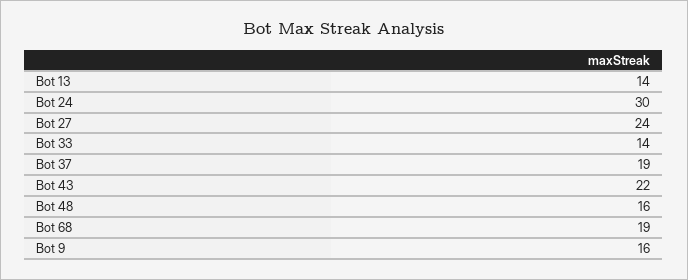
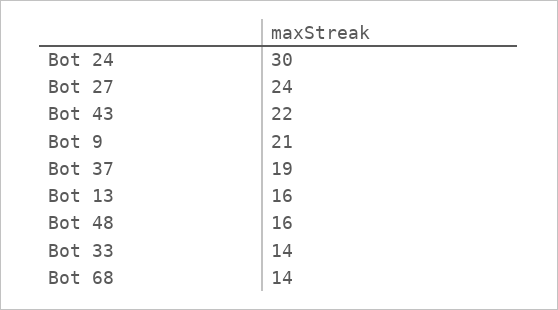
Bot 13: 14 -> 16
Bot 68: 19 -> 14
Bot 9: 16 -> 21

